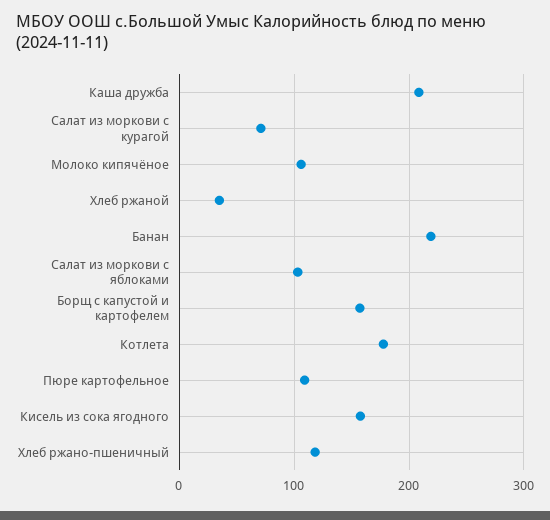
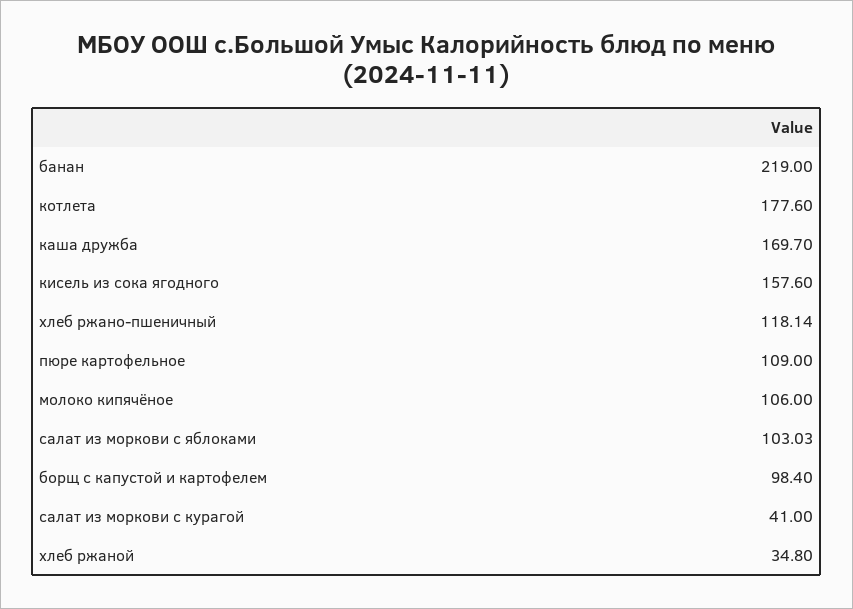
Каша дружба: 210 -> 169.7
Салат из моркови с курагой: 70 -> 41
Борщ с капустой и картофелем: 160 -> 98.4

